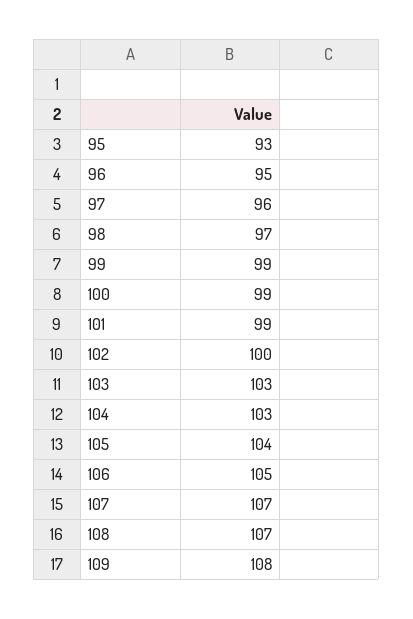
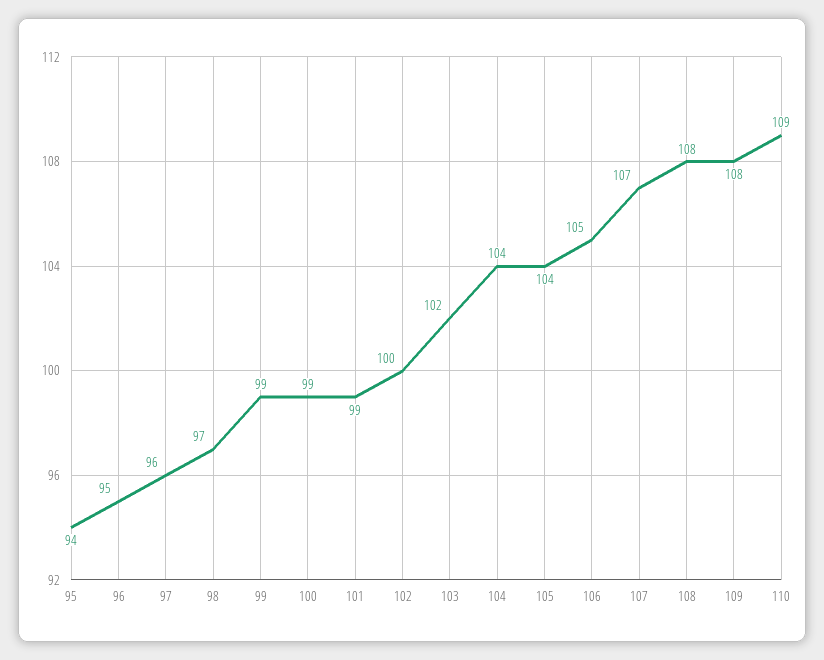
95: 93 -> 94
103: 103 -> 102
104: 103 -> 104
108: 107 -> 108
110: none -> 109

